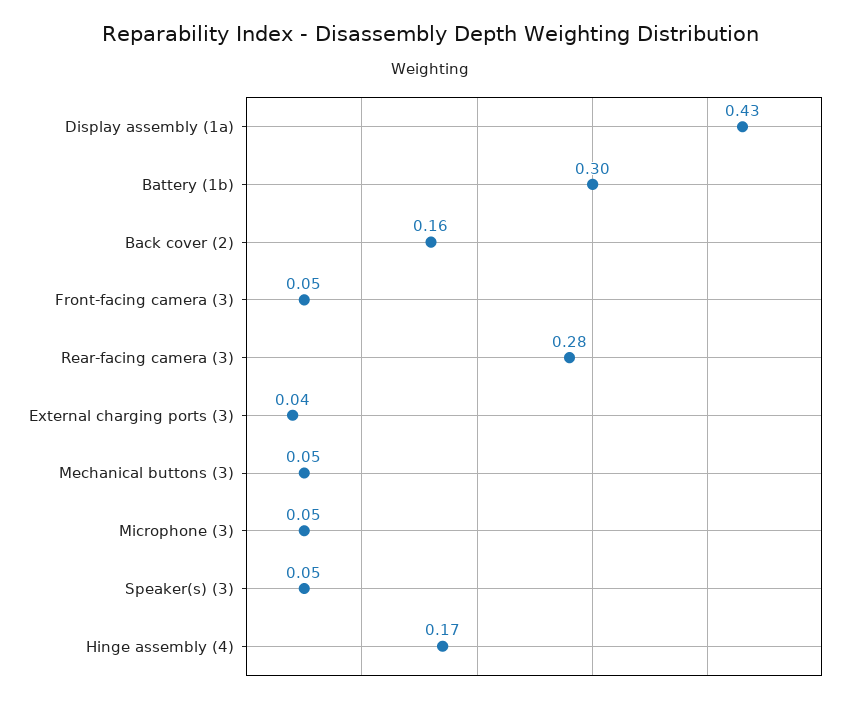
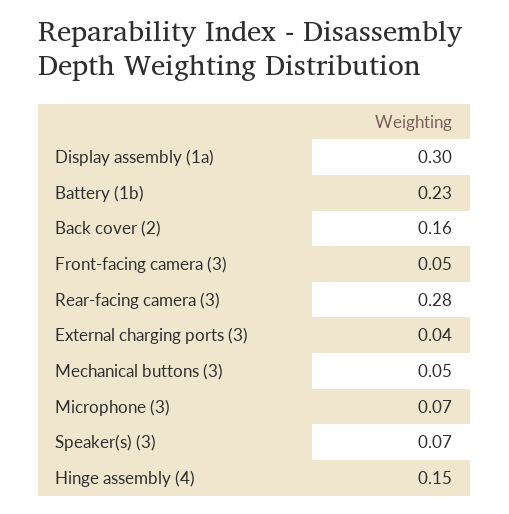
Display assembly (1a): 0.43 -> 0.3
Battery (1b): 0.3 -> 0.23
Microphone (3): 0.05 -> 0.07
Speaker(s) (3): 0.05 -> 0.07
Hinge assembly (4): 0.17 -> 0.15

